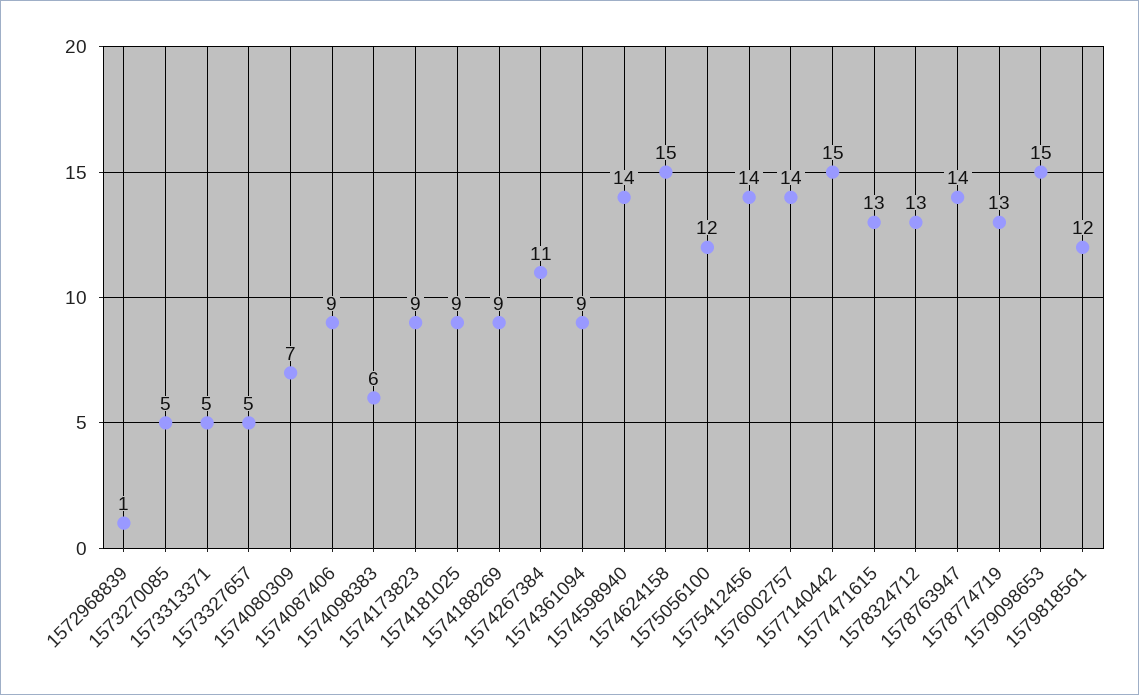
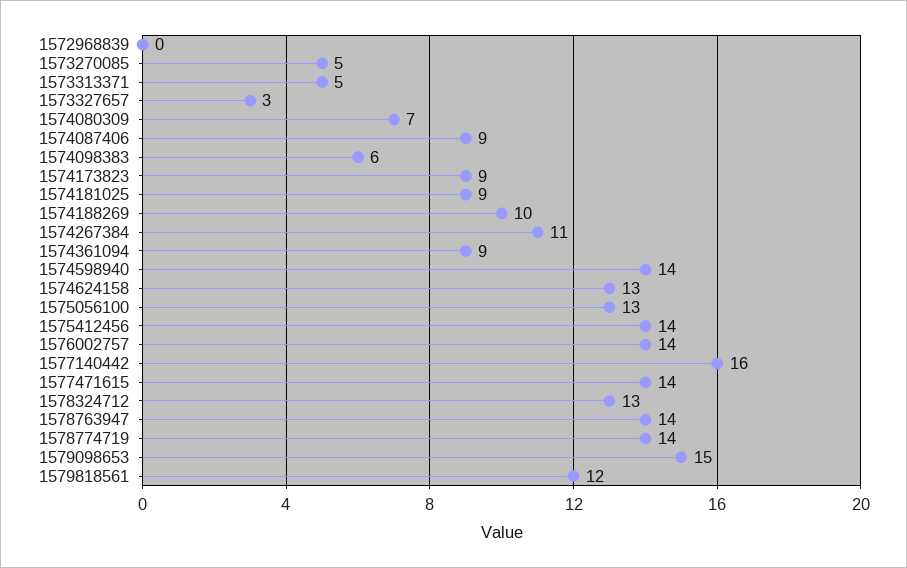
1572968839: 1 -> 0
1573327657: 5 -> 3
1574188269: 9 -> 10
1574624158: 15 -> 13
1575056100: 12 -> 13
1577140442: 15 -> 16
1577471615: 13 -> 14
1578774719: 13 -> 14

